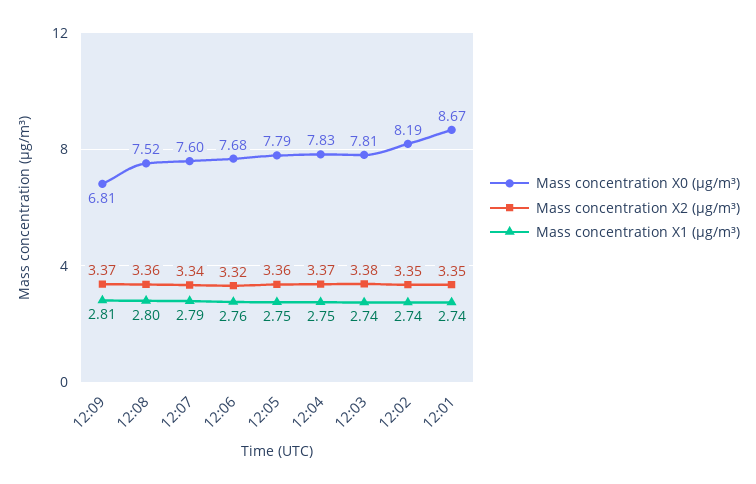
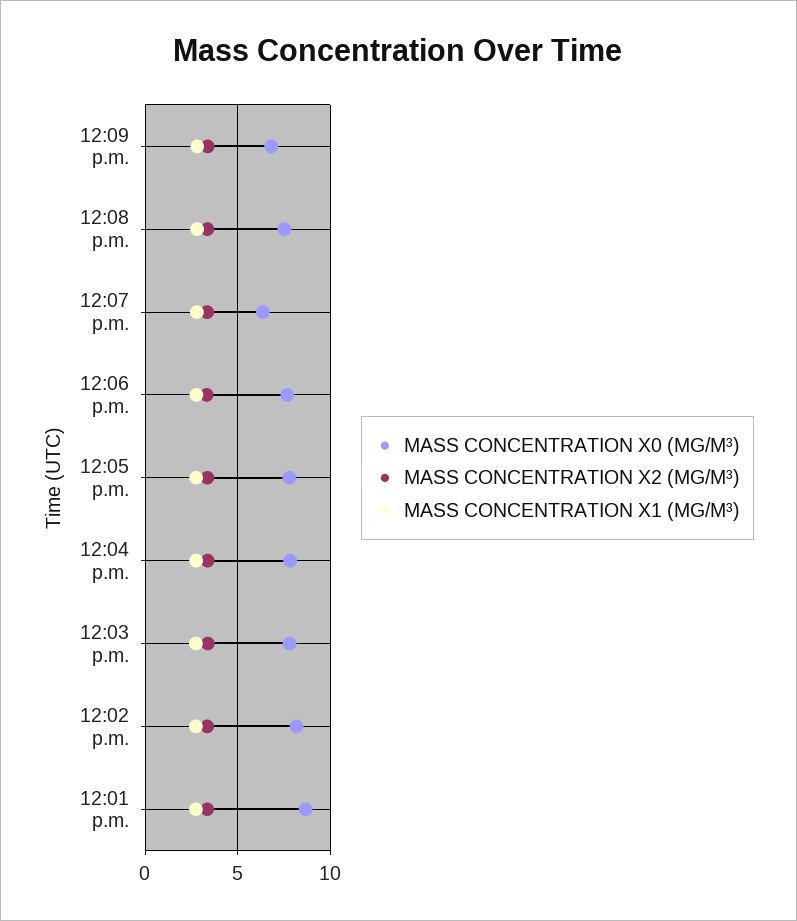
Mass concentration X0 (μg/m³), 12:07: 7.6 -> 6.5

